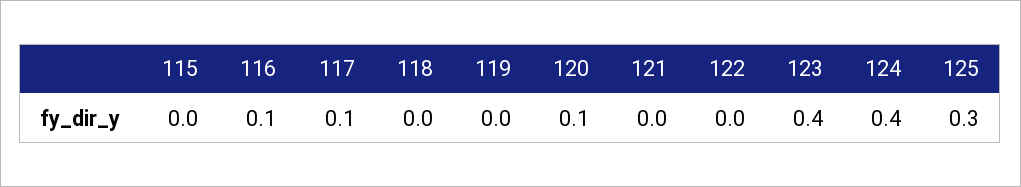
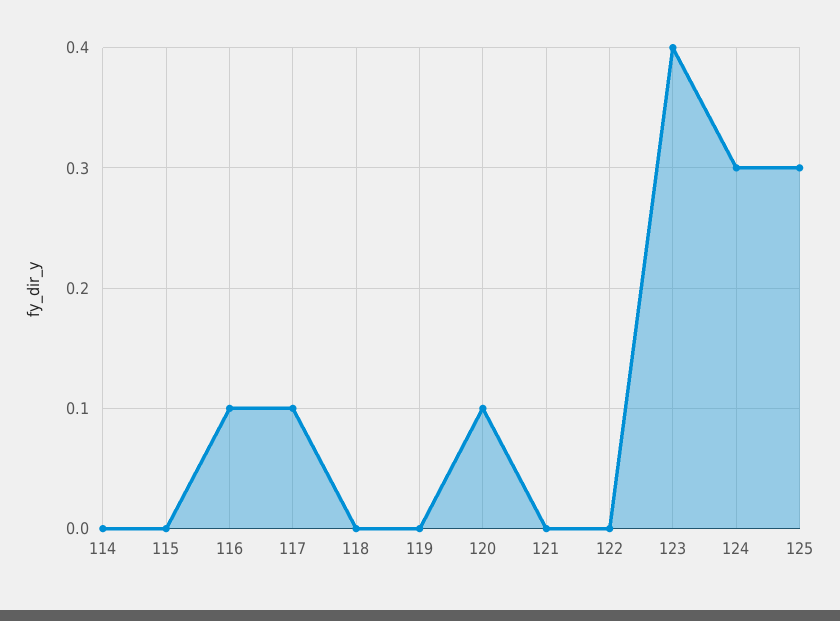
124: 0.4 -> 0.3
114: none -> 0

